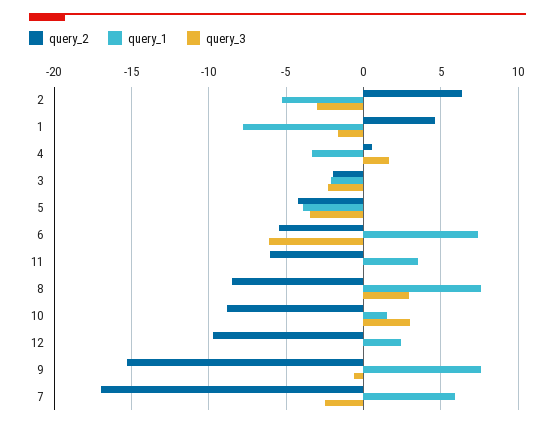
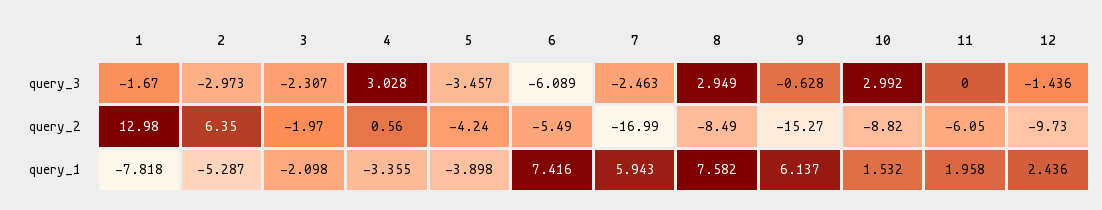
query_2, 1: 4.5 -> 12.98
query_3, 4: 1.5 -> 3.028
query_1, 11: 3.5 -> 1.958
query_3, 12: 0 -> -1.436
query_1, 9: 7.5 -> 6.137

